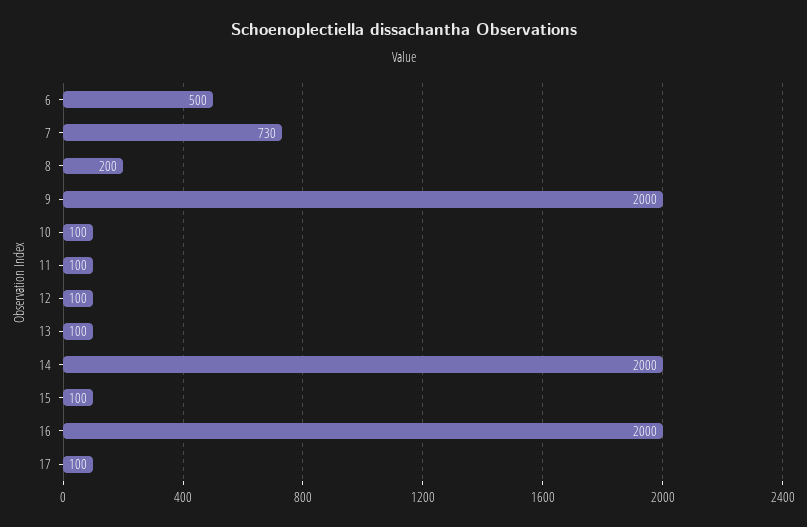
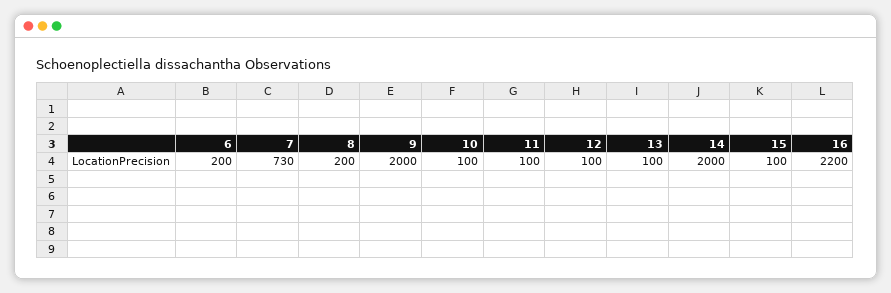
6: 500 -> 200
16: 2000 -> 2200
17: 100 -> none

